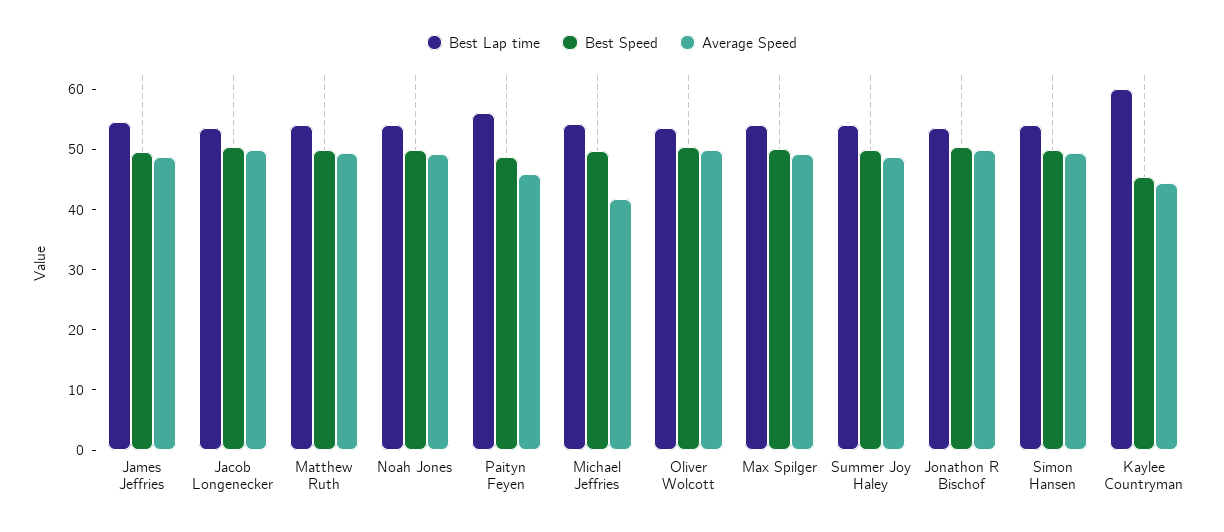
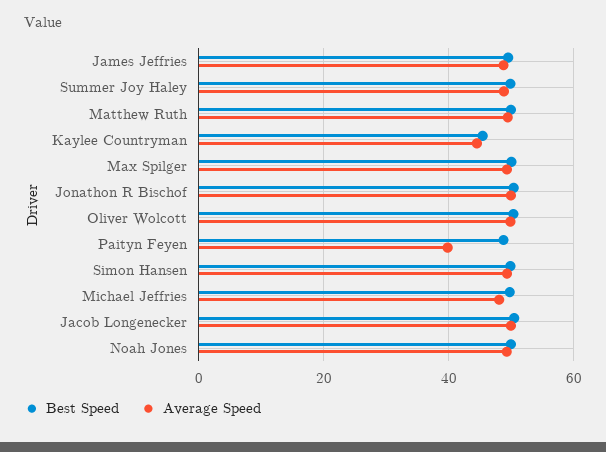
Best Lap time, James Jeffries: 54 -> none
Best Lap time, Jacob Longenecker: 54 -> none
Best Lap time, Matthew Ruth: 54 -> none
Best Lap time, Noah Jones: 54 -> none
Best Lap time, Paityn Feyen: 56 -> none
Average Speed, Paityn Feyen: 46 -> 40
Best Lap time, Michael Jeffries: 54 -> none
Average Speed, Michael Jeffries: 42 -> 48
Best Lap time, Oliver Wolcott: 54 -> none
Best Lap time, Max Spilger: 54 -> none
Best Lap time, Summer Joy Haley: 54 -> none
Best Lap time, Jonathon R Bischof: 54 -> none
Best Lap time, Simon Hansen: 54 -> none
Best Lap time, Kaylee Countryman: 60 -> none

